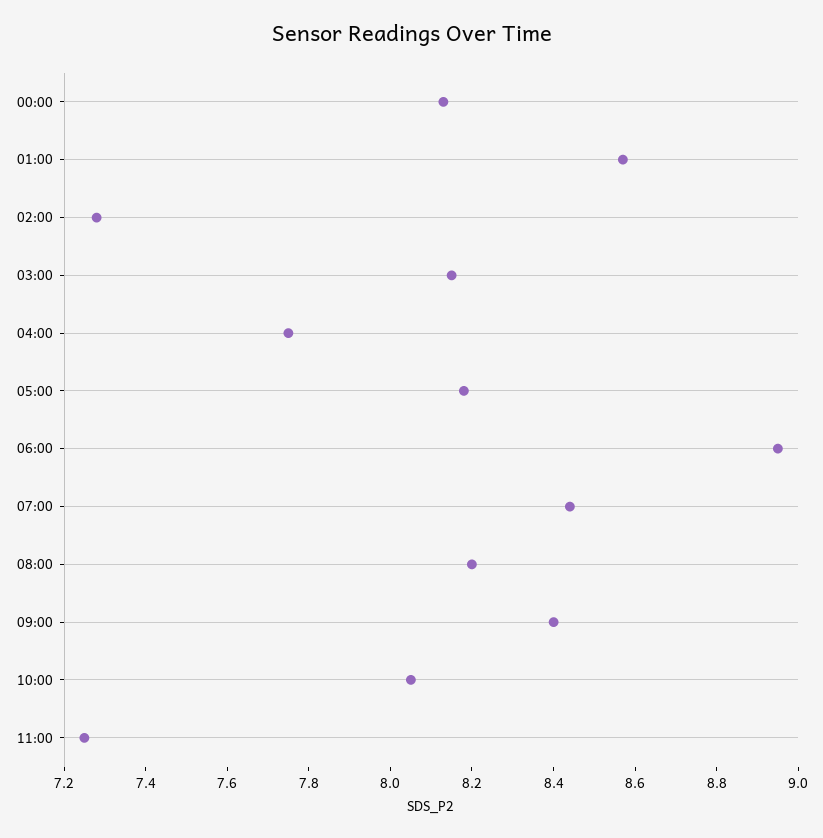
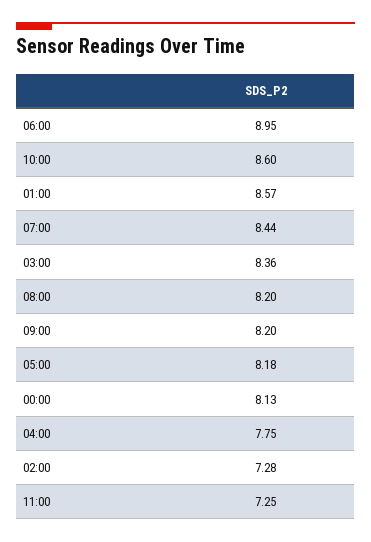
03:00: 8.15 -> 8.36
09:00: 8.4 -> 8.2
10:00: 8.05 -> 8.6

